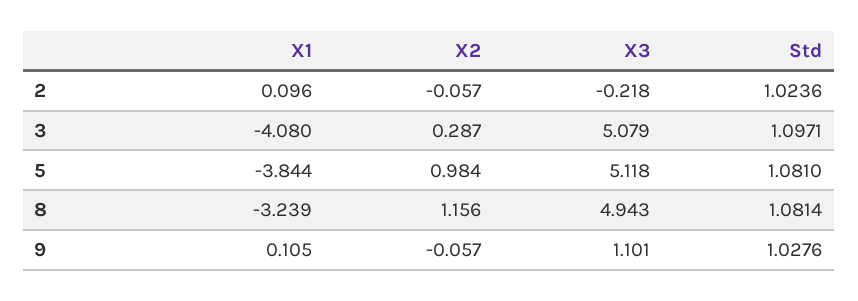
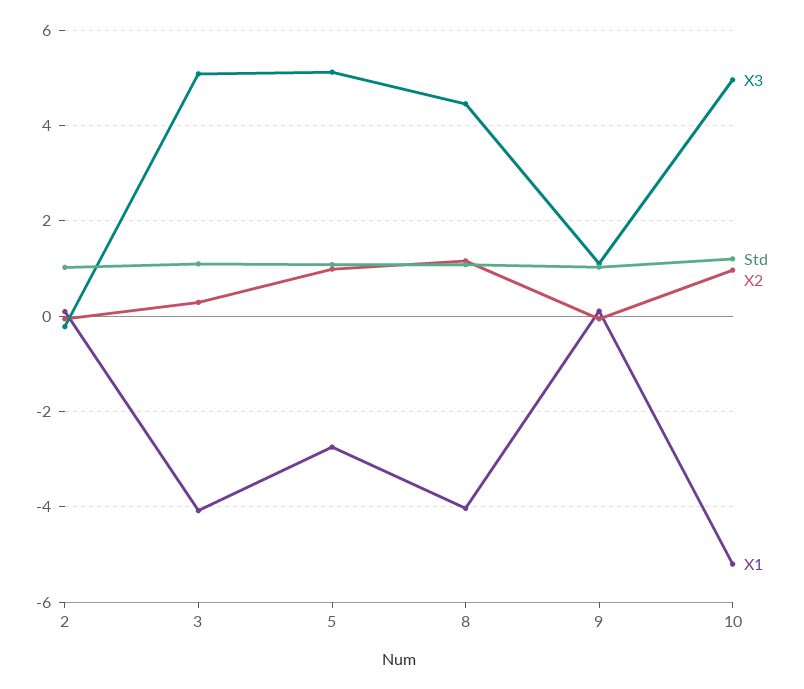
X1, 5: -3.844 -> -2.8
X1, 8: -3.239 -> -4
X3, 8: 4.943 -> 4.4
X3, 10: none -> 5
Std, 10: none -> 1.2
X2, 10: none -> 1
X1, 10: none -> -5.2

